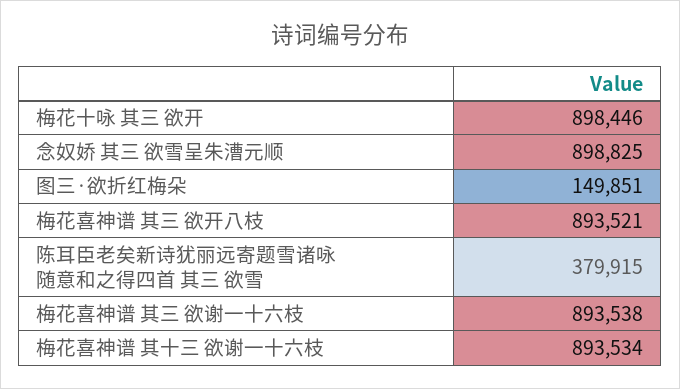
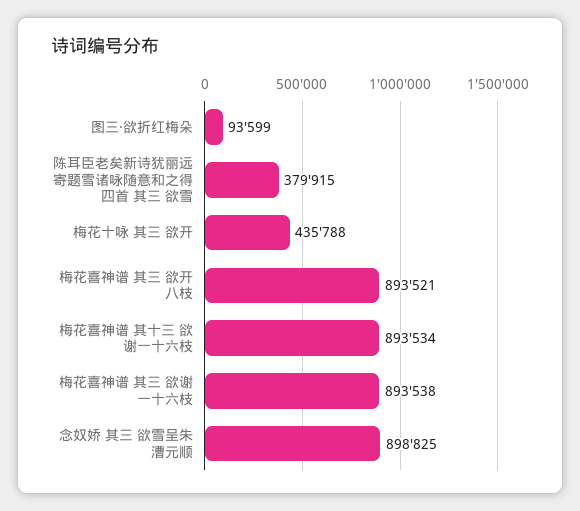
梅花十咏 其三 欲开: 898446 -> 435788
图三·欲折红梅朵: 149851 -> 93599

